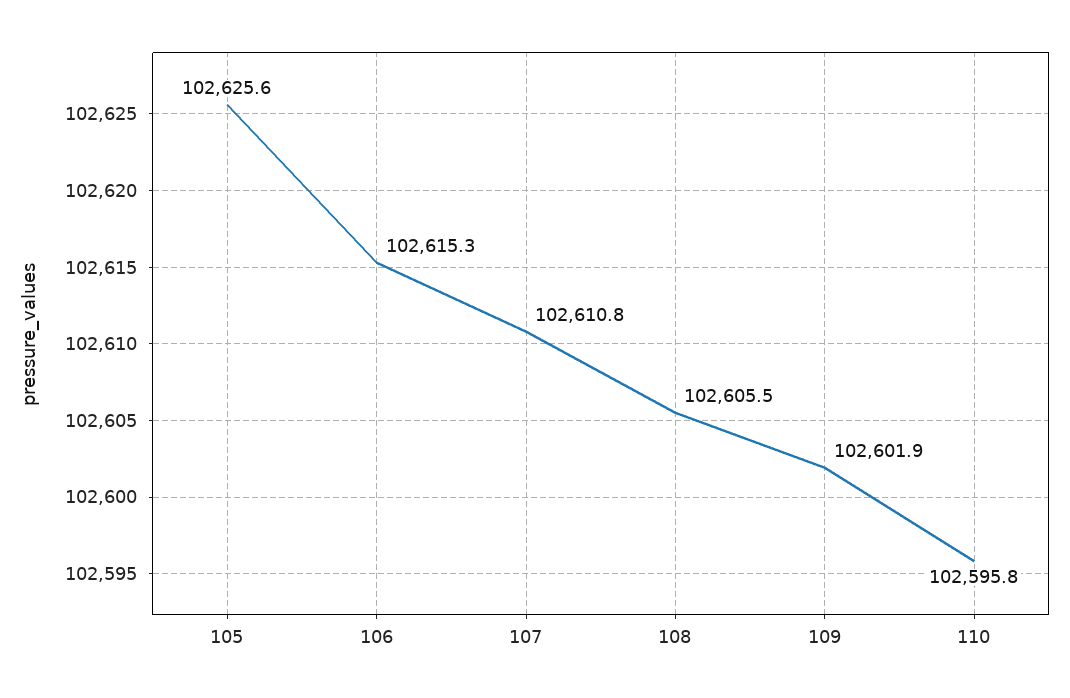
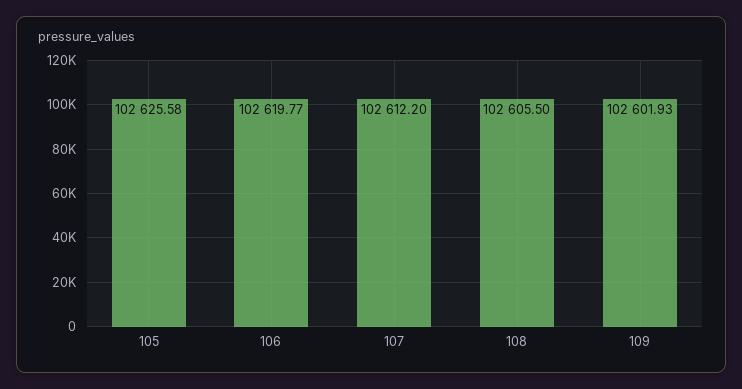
106: 102615.3 -> 102619.77
107: 102610.8 -> 102612.2
110: 102595.8 -> none

